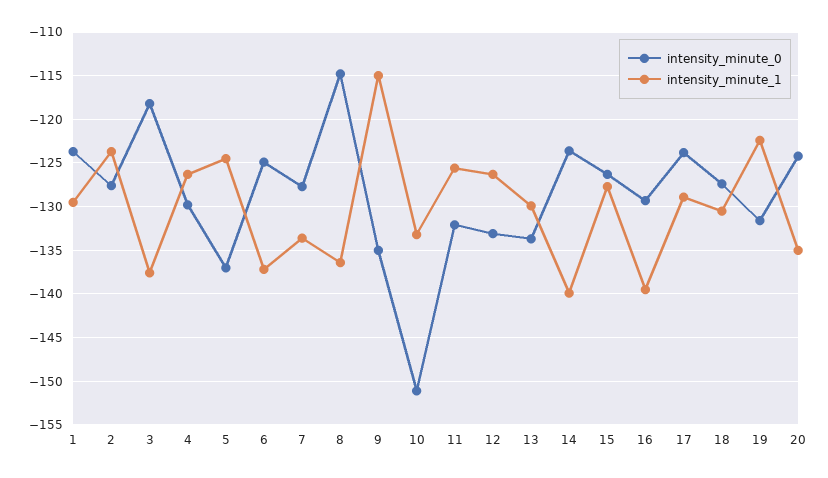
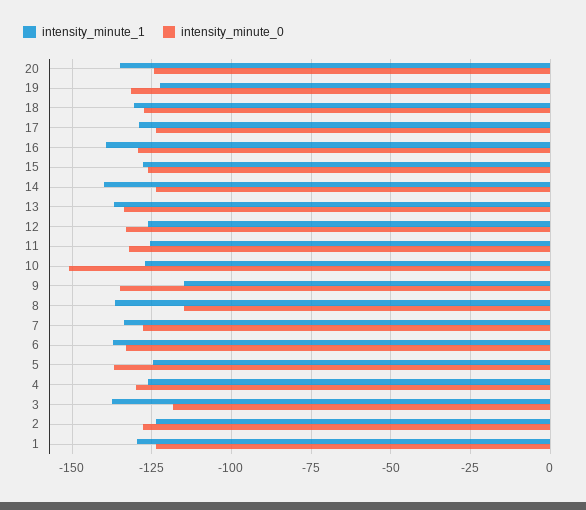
intensity_minute_0, 6: -125 -> -132.5
intensity_minute_1, 10: -133 -> -127.5
intensity_minute_1, 13: -130 -> -137.5

